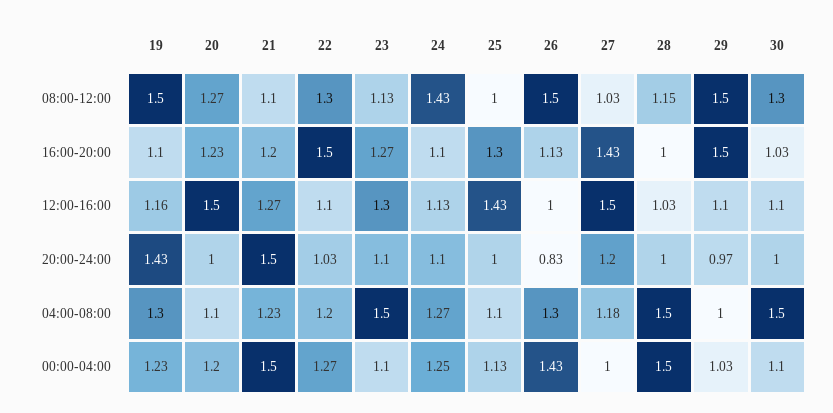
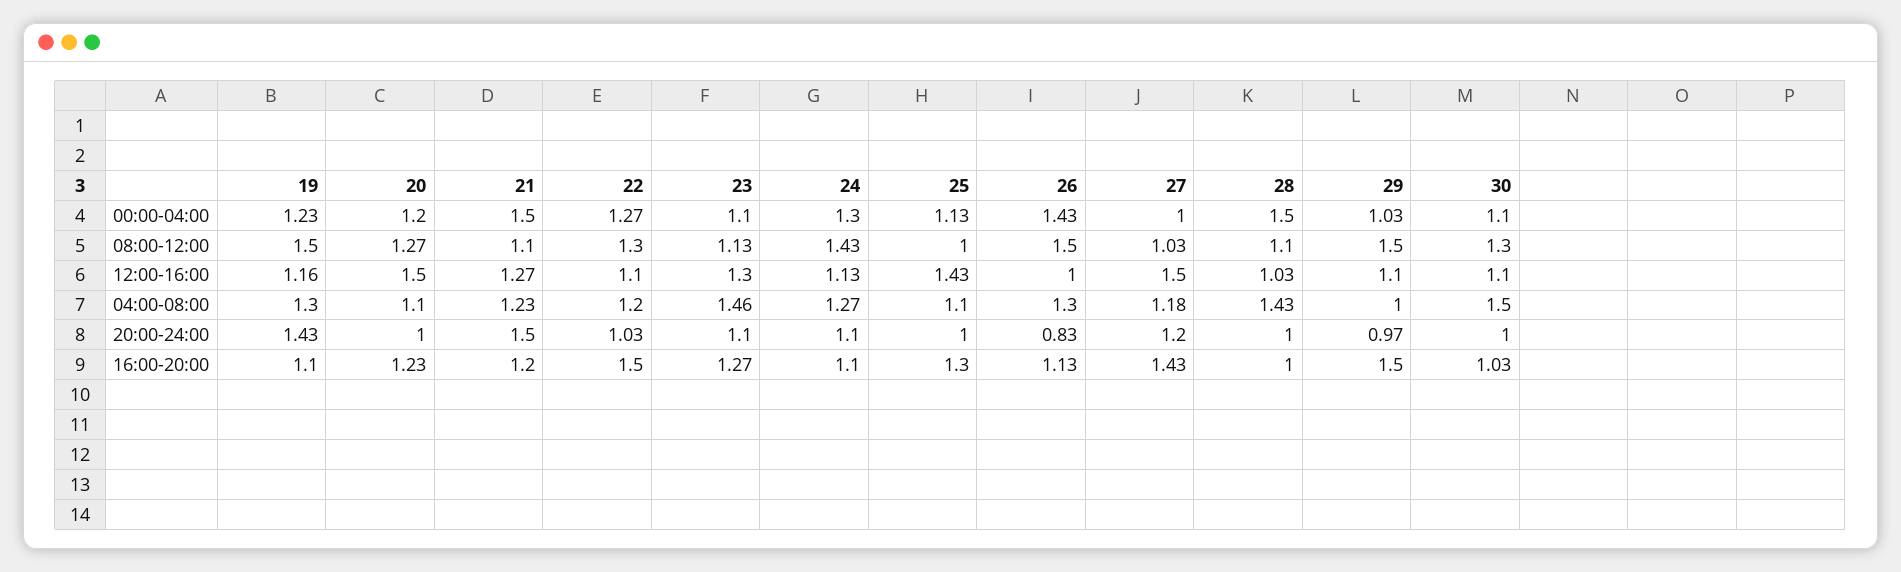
28, 08:00-12:00: 1.15 -> 1.1
23, 04:00-08:00: 1.5 -> 1.46
28, 04:00-08:00: 1.5 -> 1.43
24, 00:00-04:00: 1.25 -> 1.3

